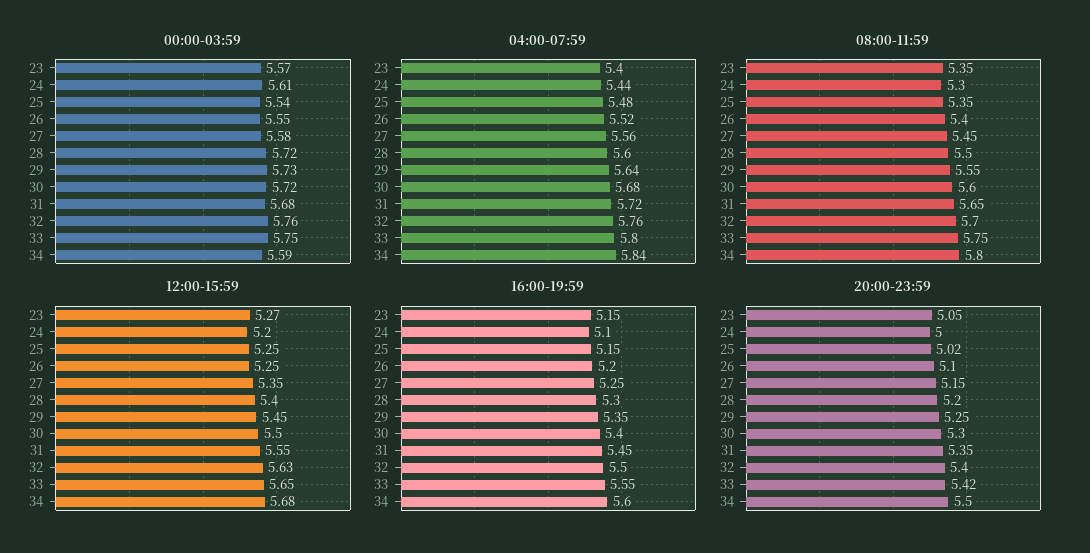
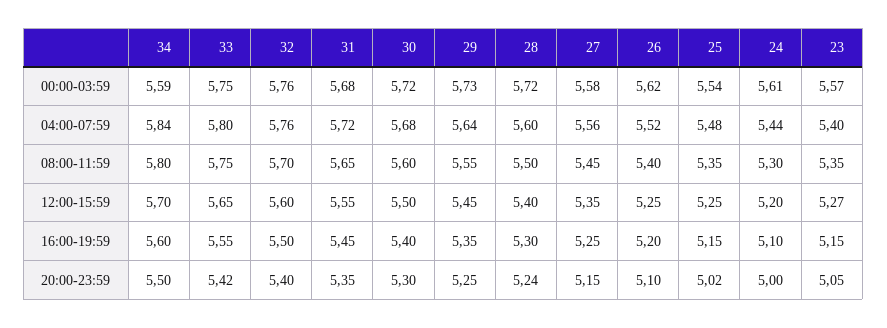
00:00-03:59, 26: 5.55 -> 5.62
12:00-15:59, 32: 5.63 -> 5.6
12:00-15:59, 34: 5.68 -> 5.7
20:00-23:59, 28: 5.2 -> 5.24

